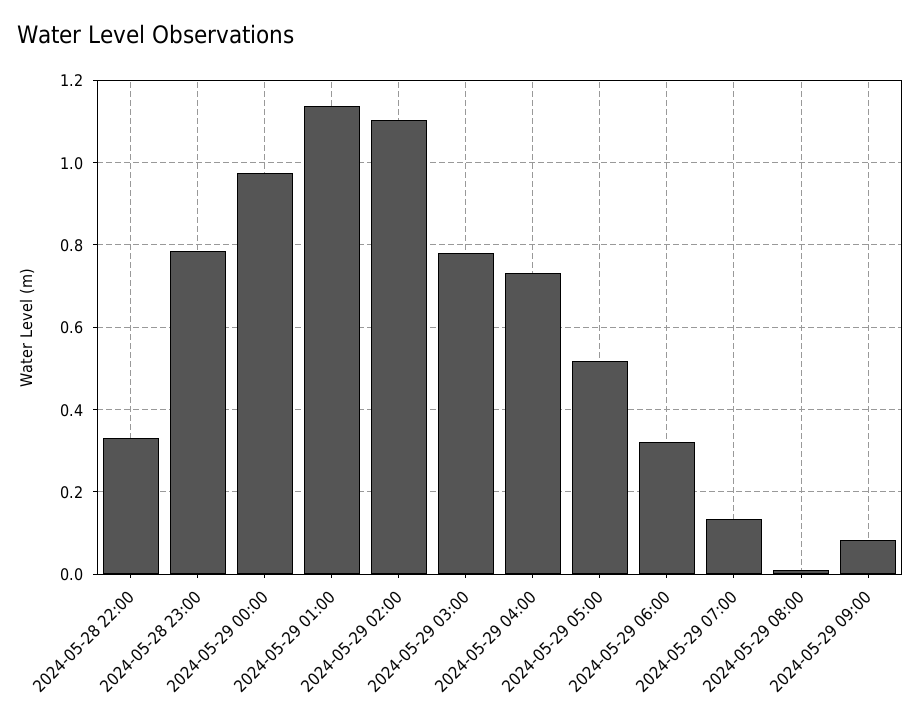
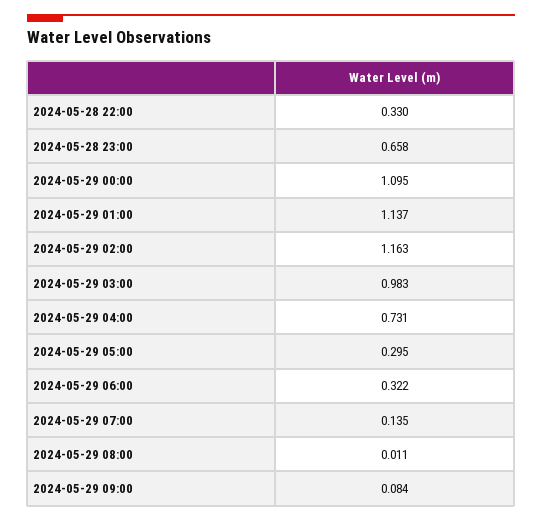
2024-05-28 23:00: 0.78 -> 0.658
2024-05-29 00:00: 0.98 -> 1.095
2024-05-29 02:00: 1.1 -> 1.163
2024-05-29 03:00: 0.78 -> 0.983
2024-05-29 05:00: 0.52 -> 0.295

